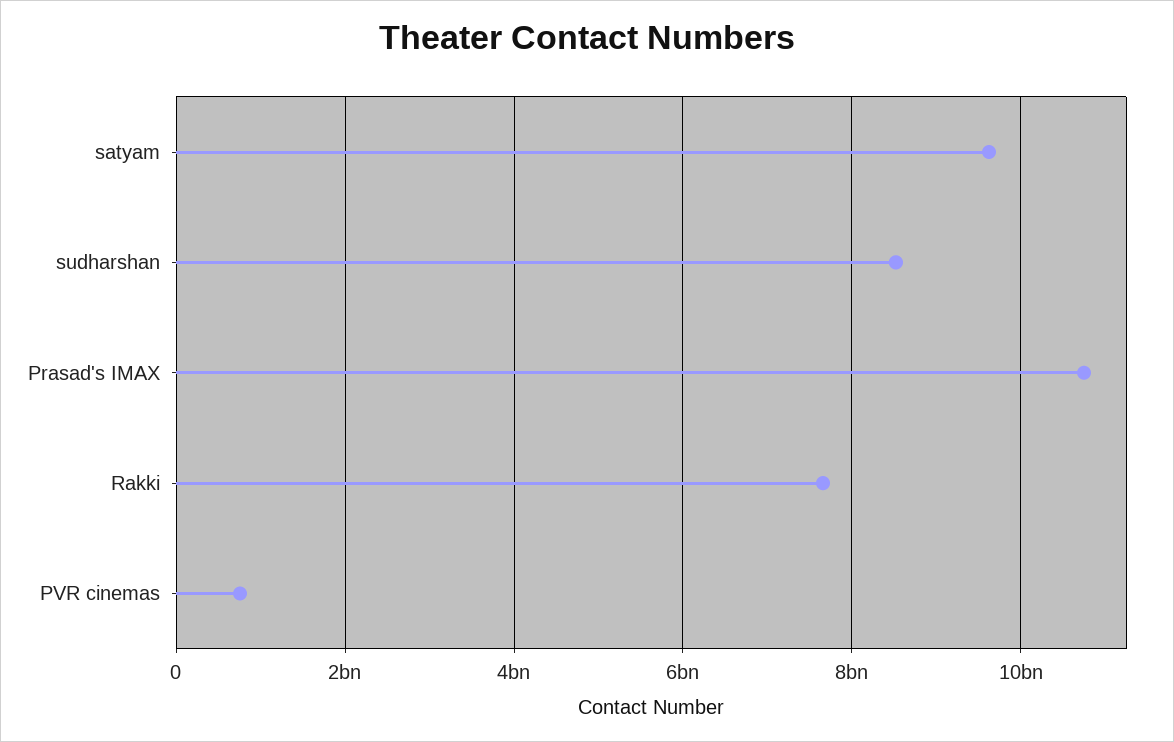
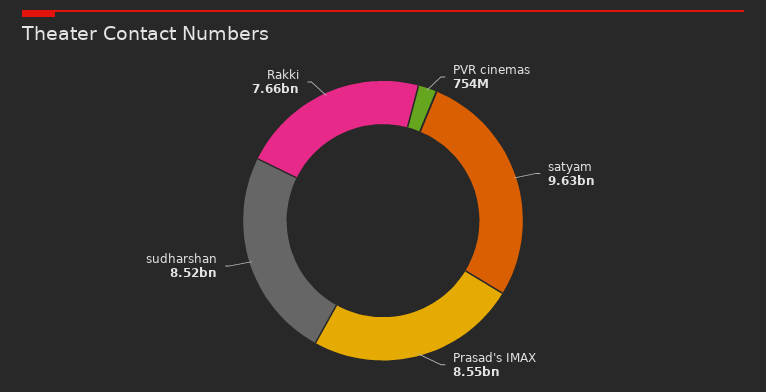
Prasad's IMAX: 10800000000 -> 8550000000

